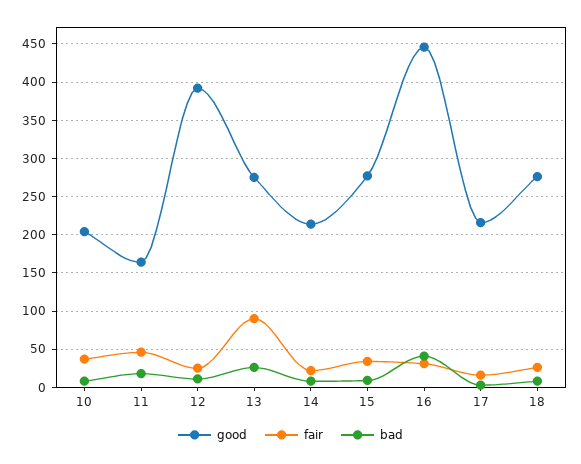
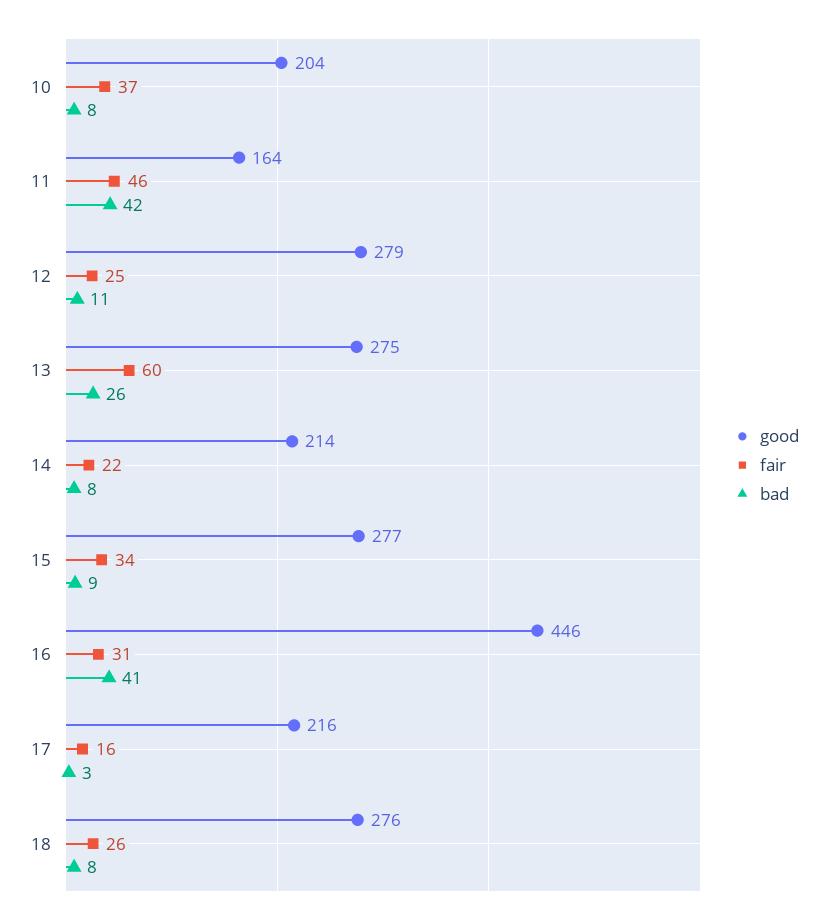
bad, 11: 20 -> 42
good, 12: 390 -> 279
fair, 13: 90 -> 60

